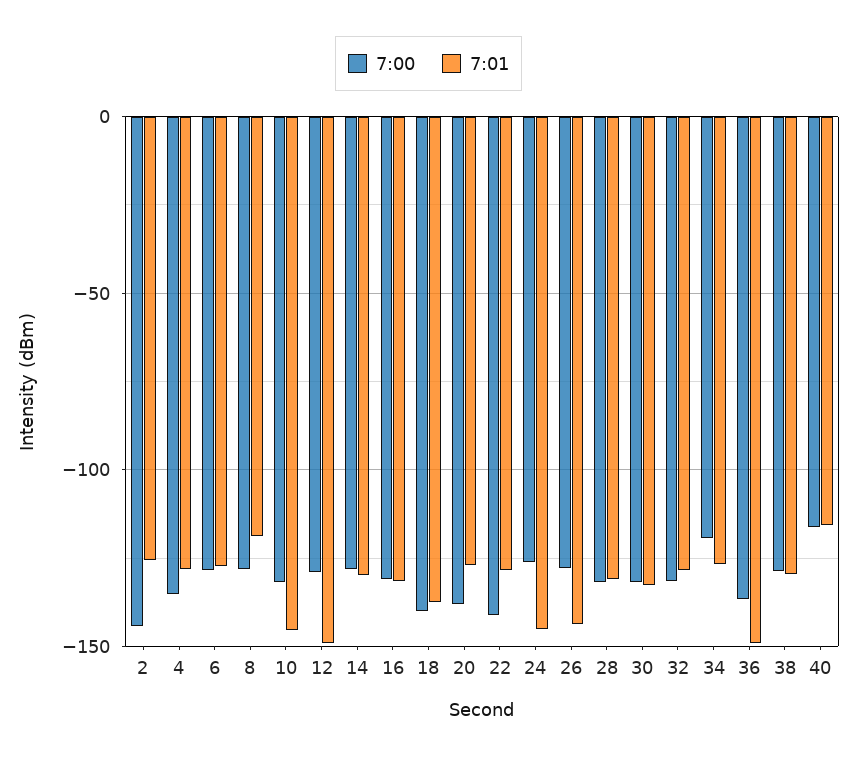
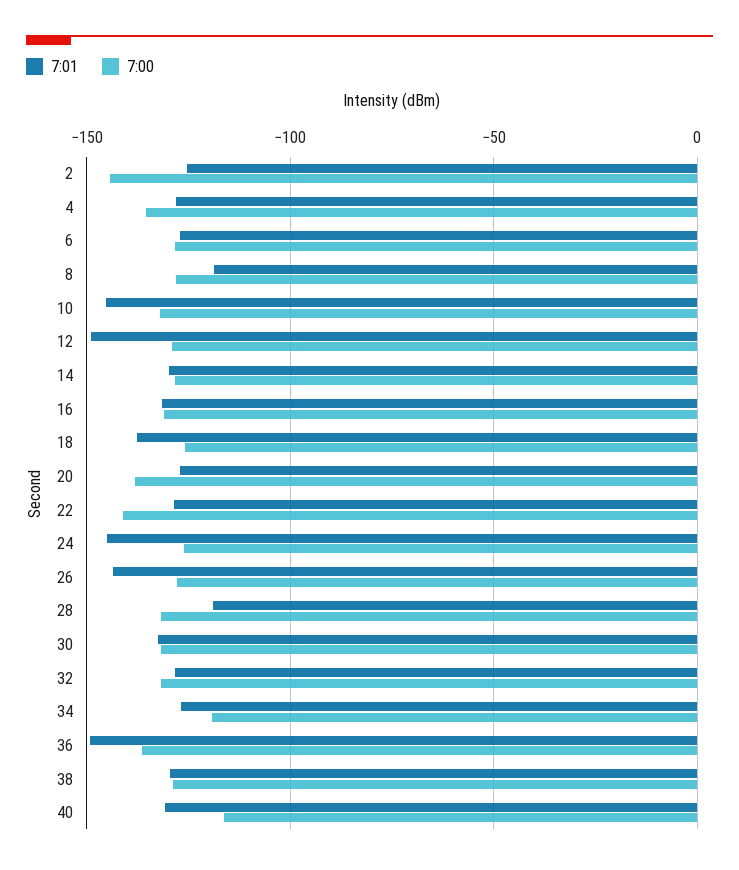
7:00, 18: -140 -> -125
7:01, 28: -130 -> -120
7:01, 40: -115 -> -130

